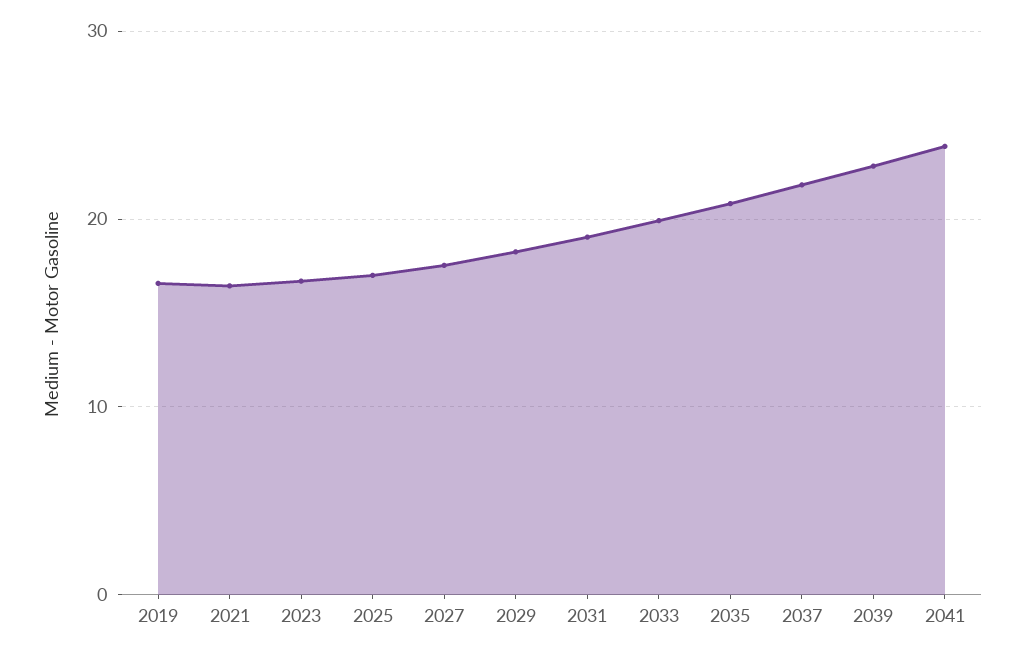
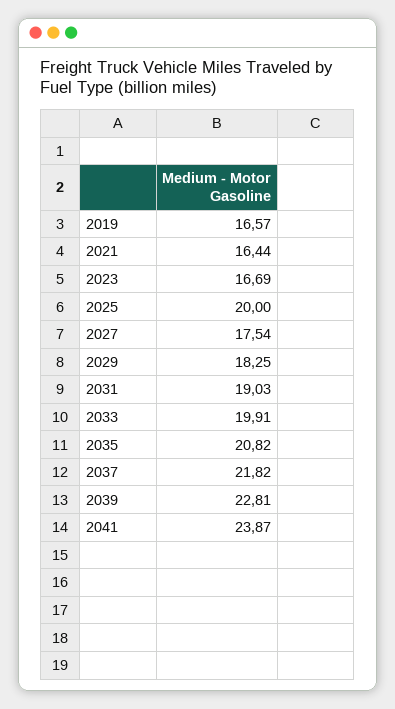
2025: 17 -> 20

